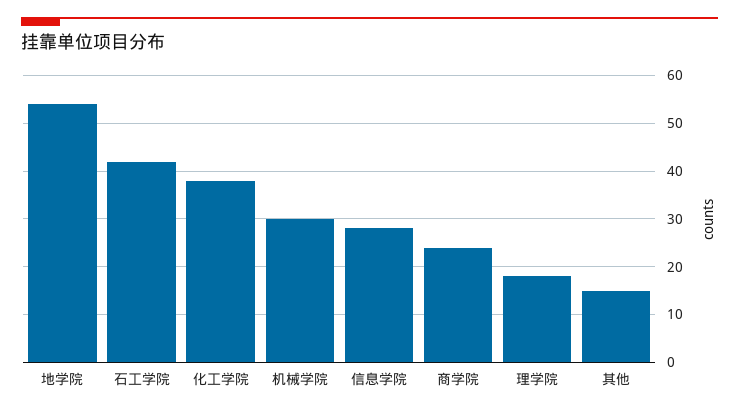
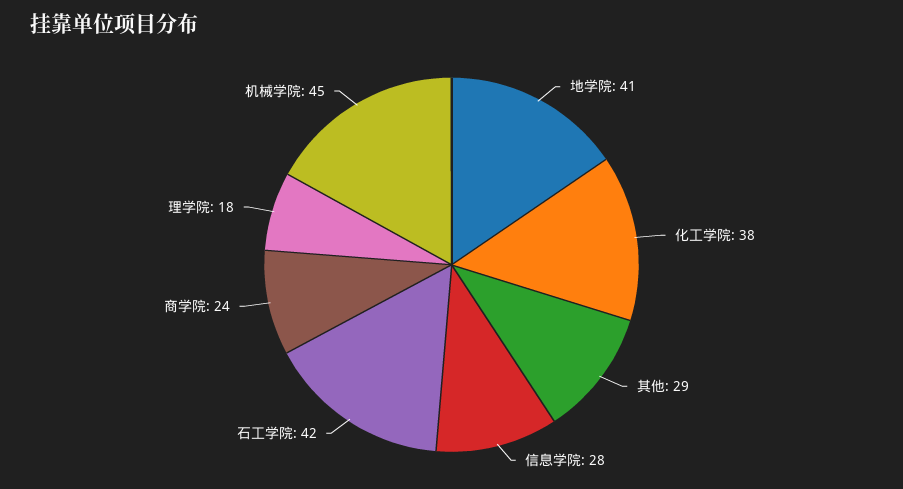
地学院: 55 -> 41
机械学院: 30 -> 45
其他: 15 -> 29

